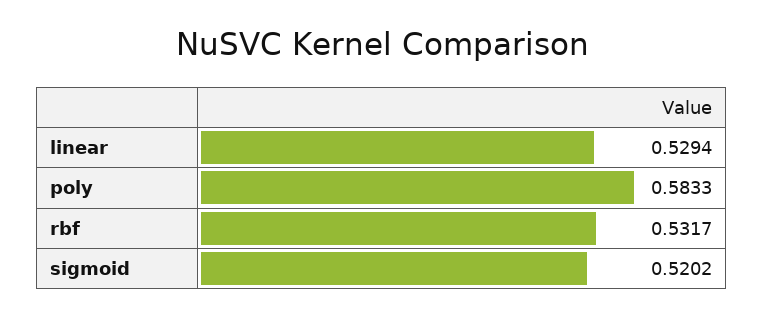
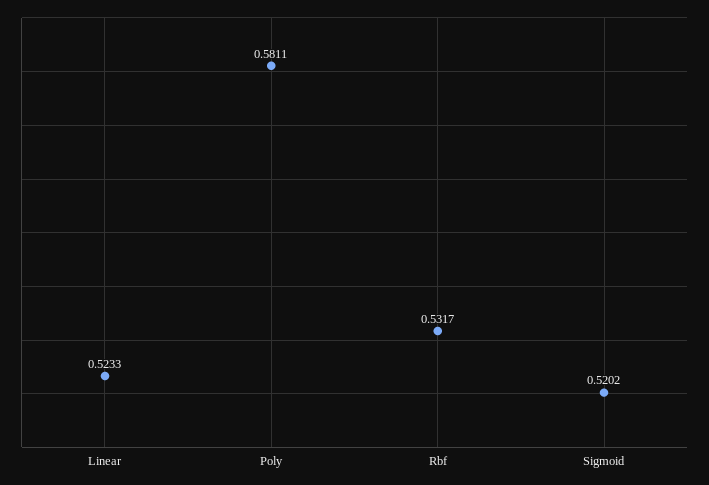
linear: 0.5294 -> 0.5233
poly: 0.5833 -> 0.5811

